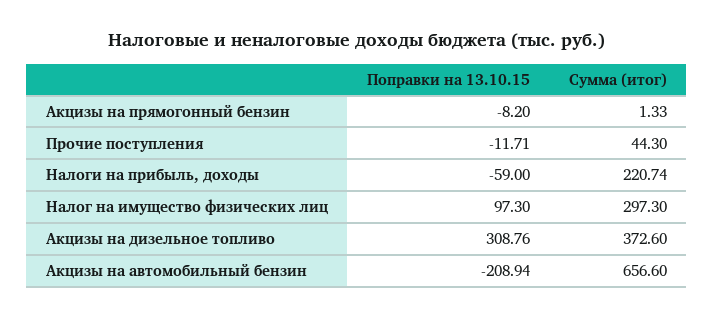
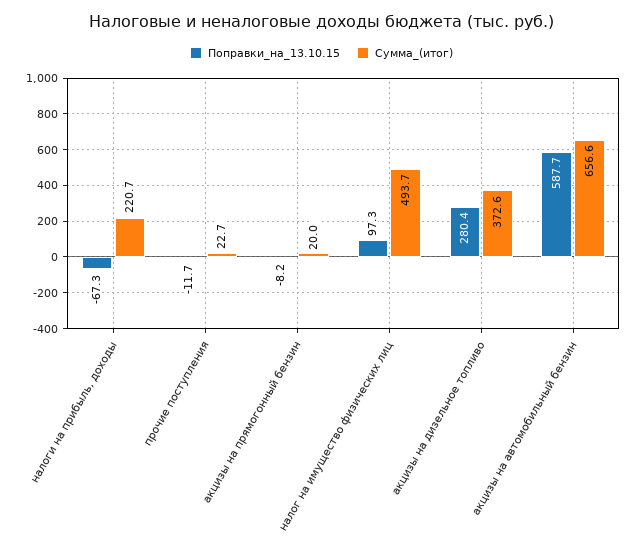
Сумма (итог), Акцизы на прямогонный бензин: 1.33 -> 20
Сумма (итог), Прочие поступления: 44.3 -> 22.7
Поправки на 13.10.15, Налоги на прибыль, доходы: -59 -> -67.3
Сумма (итог), Налог на имущество физических лиц: 297.3 -> 493.7
Поправки на 13.10.15, Акцизы на дизельное топливо: 308.76 -> 280.4
Поправки на 13.10.15, Акцизы на автомобильный бензин: -208.94 -> 587.7

